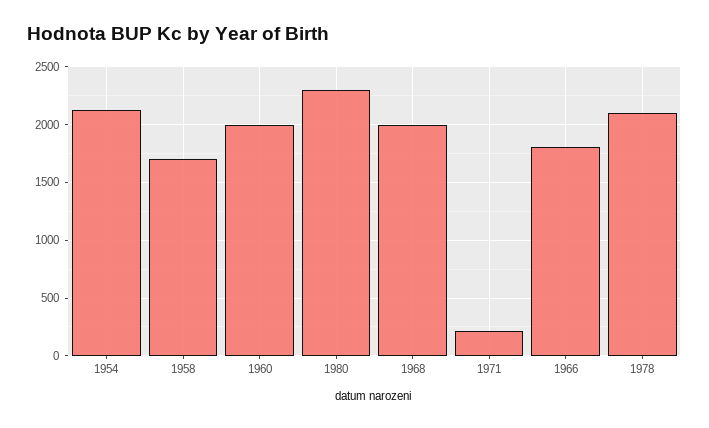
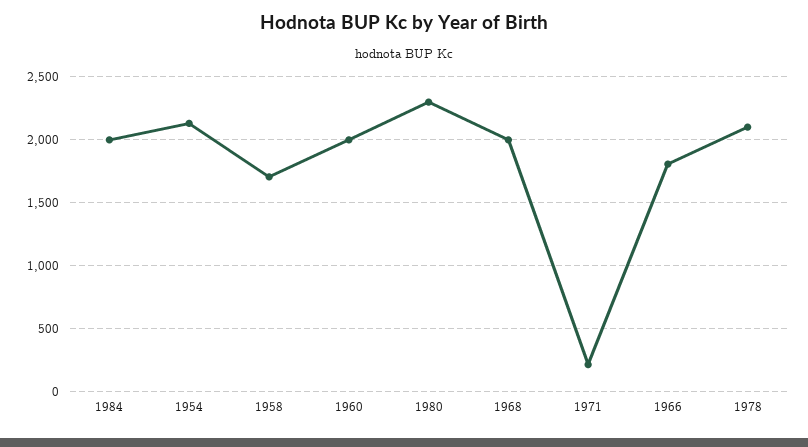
1984: none -> 2000

